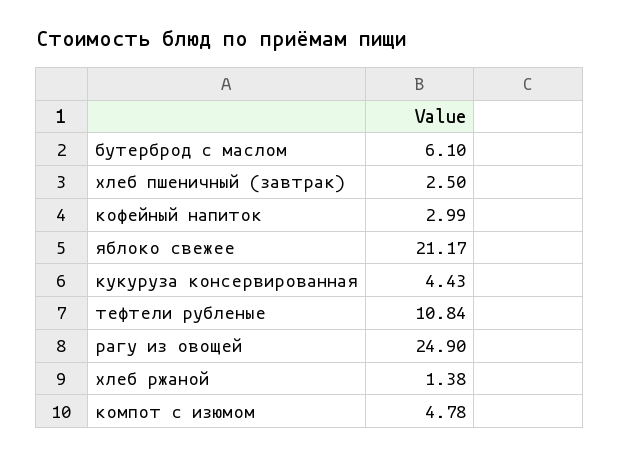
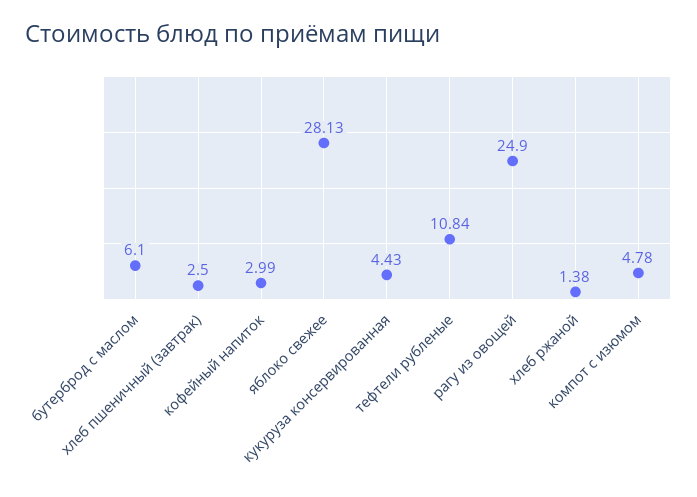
яблоко свежее: 21.17 -> 28.13

